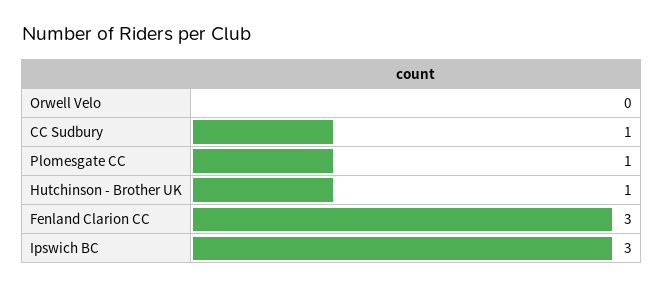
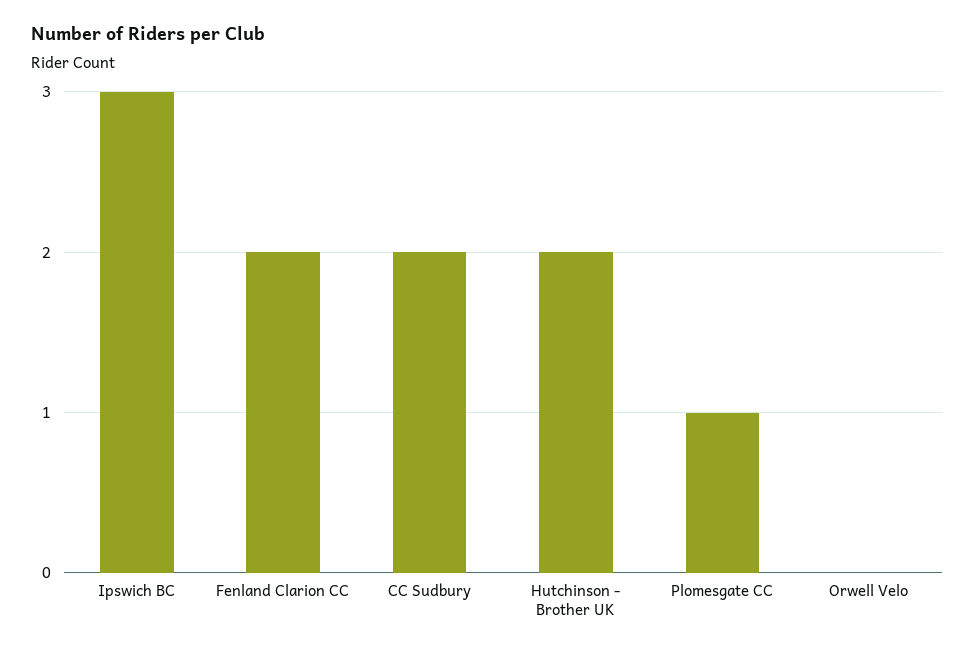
CC Sudbury: 1 -> 2
Hutchinson - Brother UK: 1 -> 2
Fenland Clarion CC: 3 -> 2

